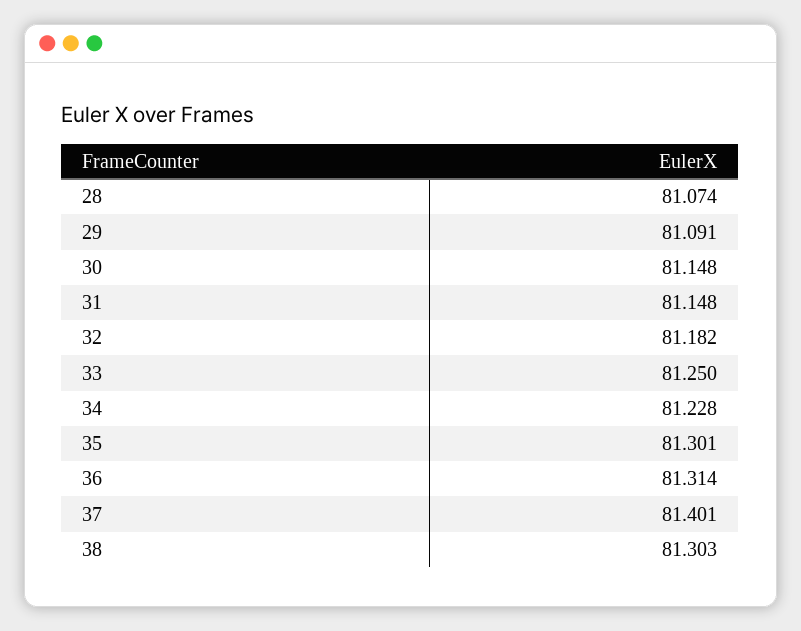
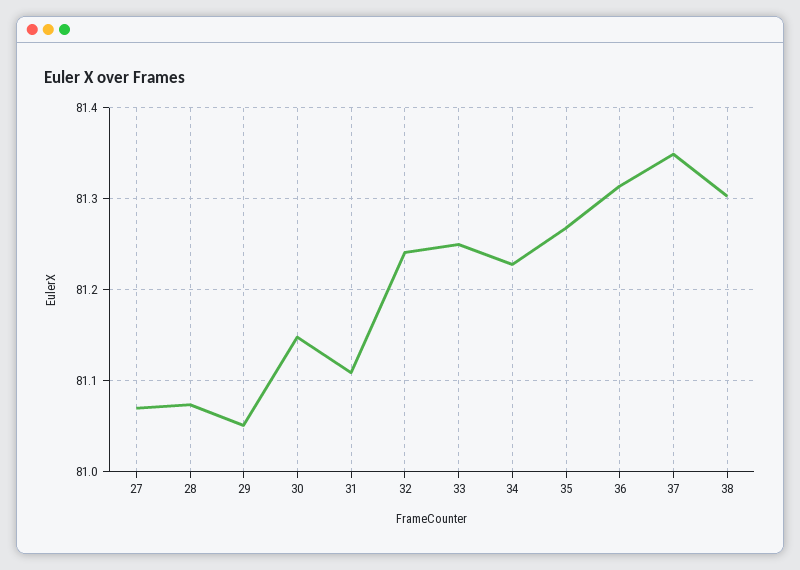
29: 81.091 -> 81.05
31: 81.148 -> 81.11
32: 81.182 -> 81.24
35: 81.301 -> 81.27
37: 81.401 -> 81.35
27: none -> 81.07

